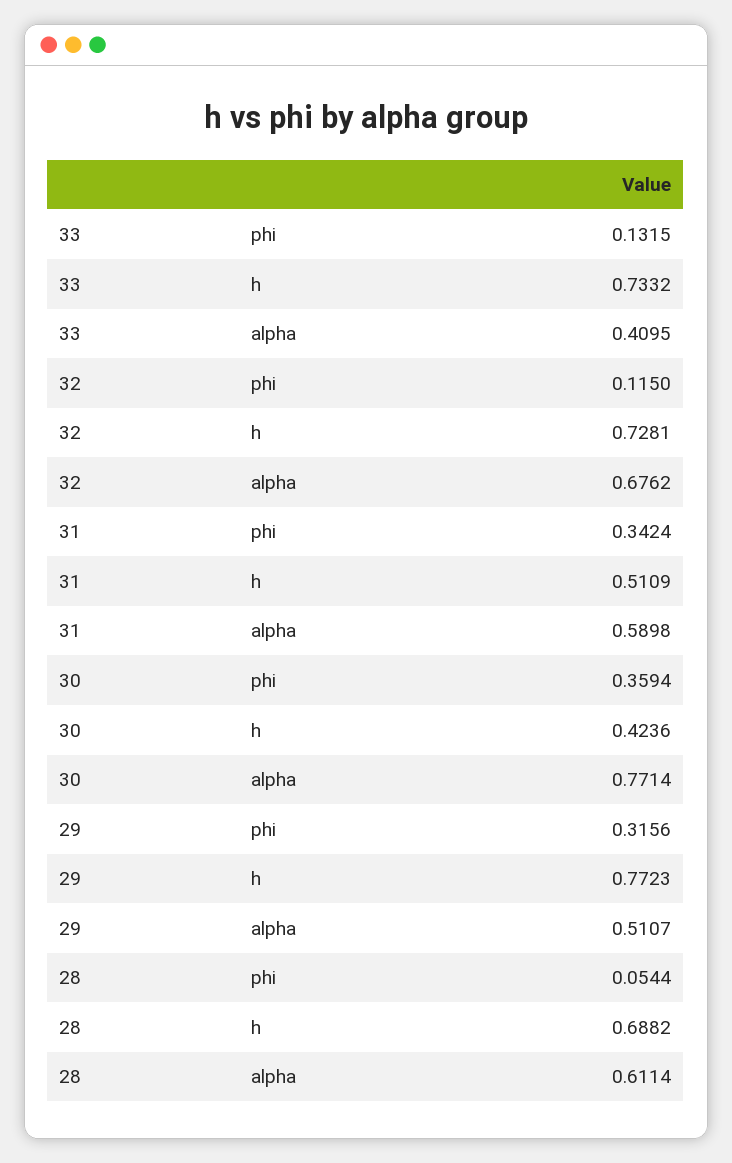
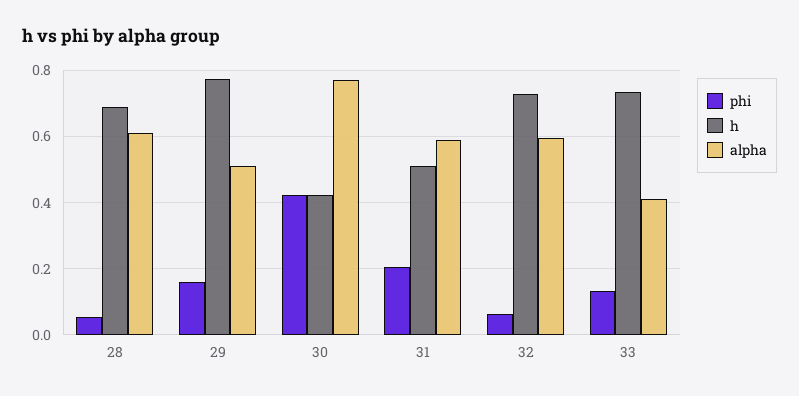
phi, 32: 0.115 -> 0.06
alpha, 32: 0.6762 -> 0.6
phi, 31: 0.3424 -> 0.2
phi, 30: 0.3594 -> 0.42
phi, 29: 0.3156 -> 0.16

